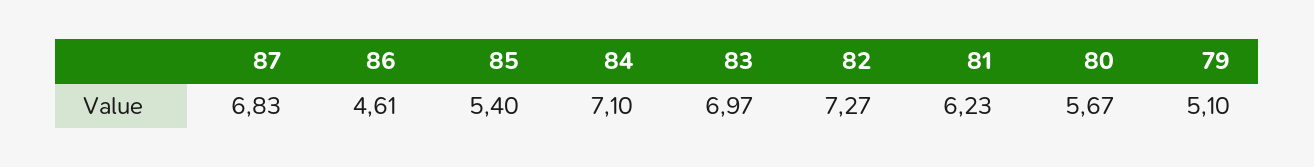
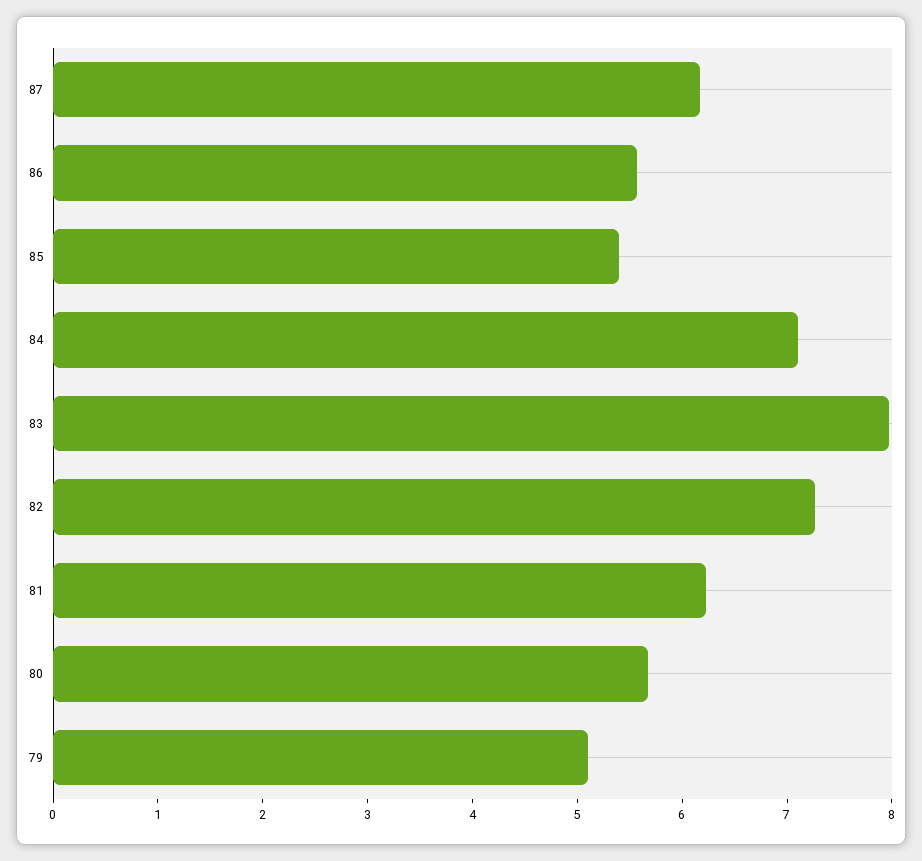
87: 6.83 -> 6.2
86: 4.61 -> 5.6
83: 6.97 -> 8

